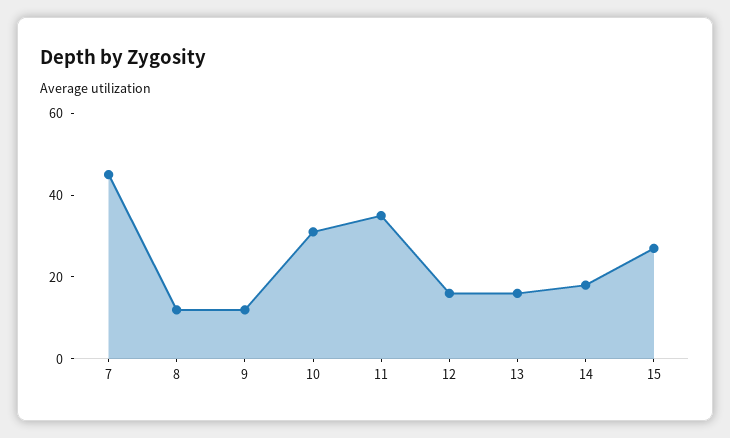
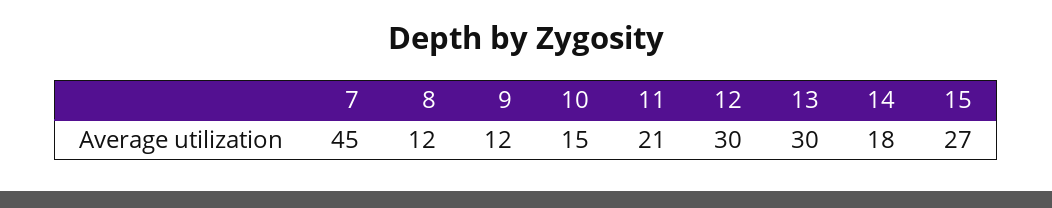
10: 30 -> 15
11: 35 -> 21
12: 15 -> 30
13: 15 -> 30

